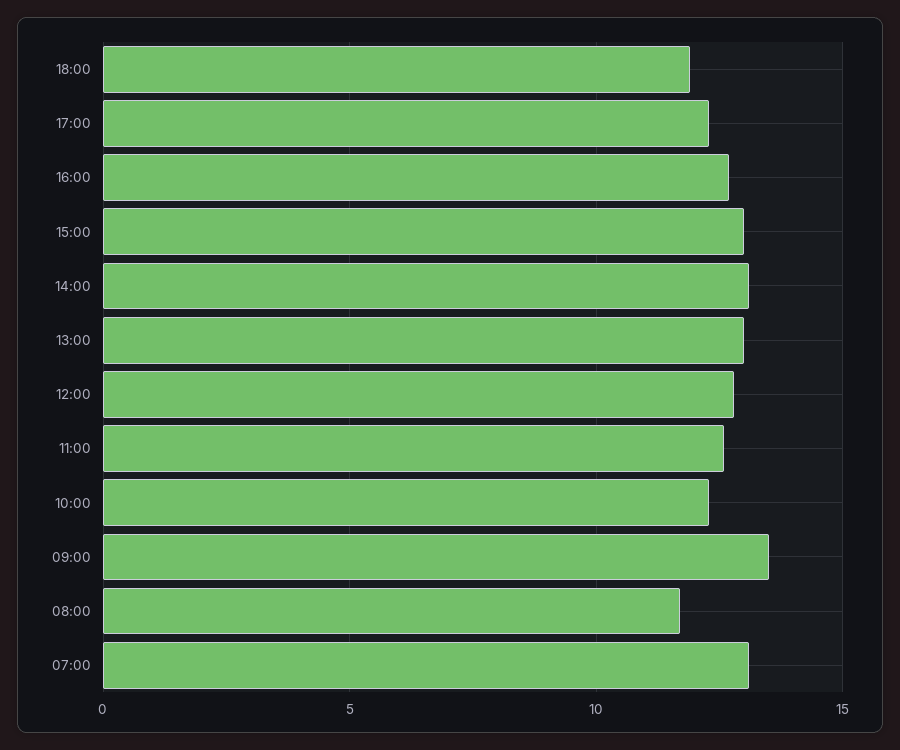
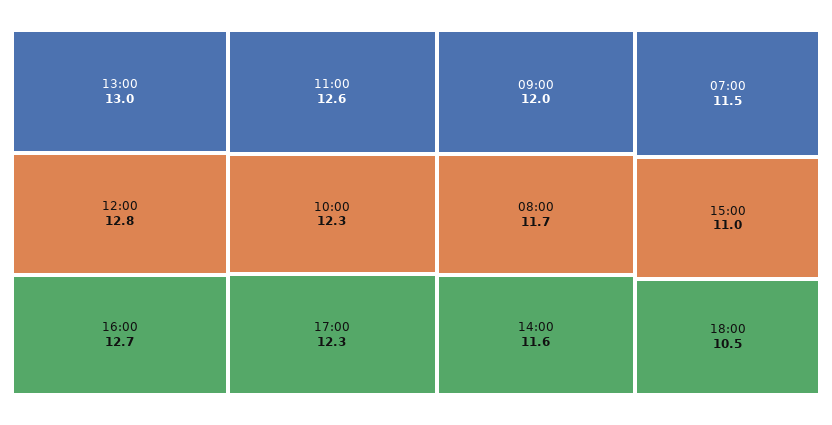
18:00: 12 -> 10.5
15:00: 13 -> 11
14:00: 13 -> 11.6
09:00: 13.5 -> 12
07:00: 13 -> 11.5

